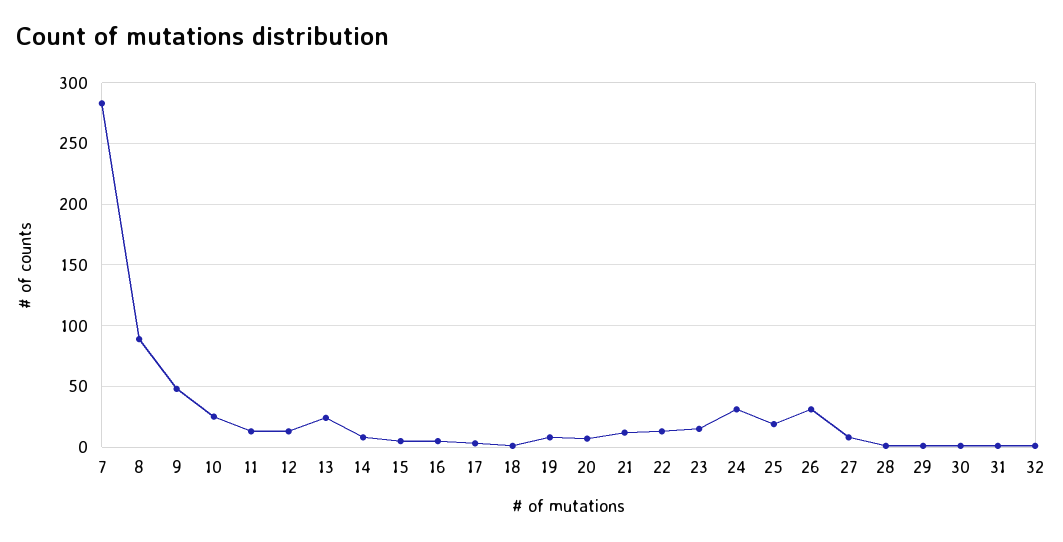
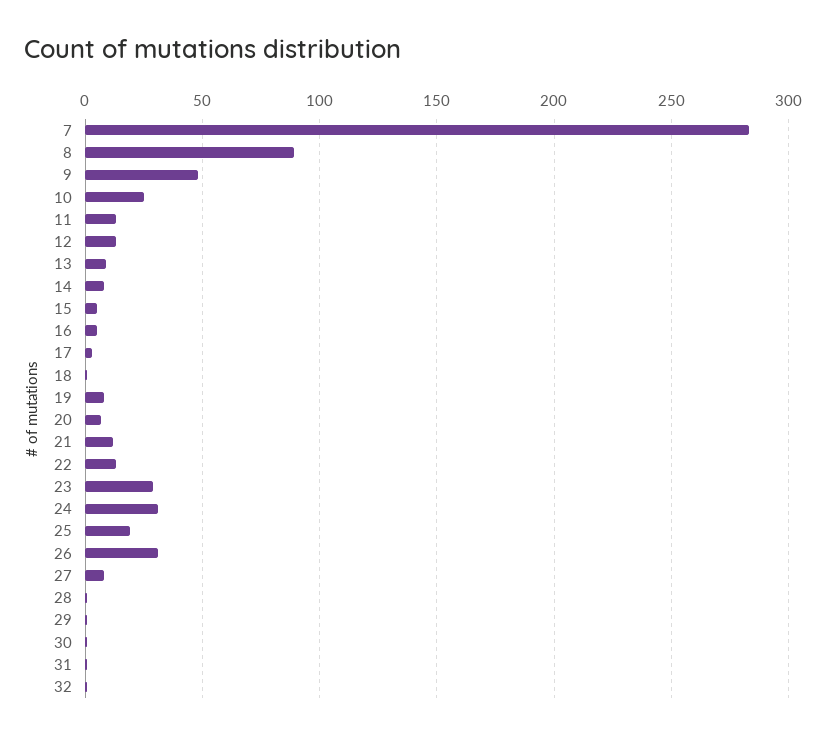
13: 25 -> 10
23: 15 -> 30

